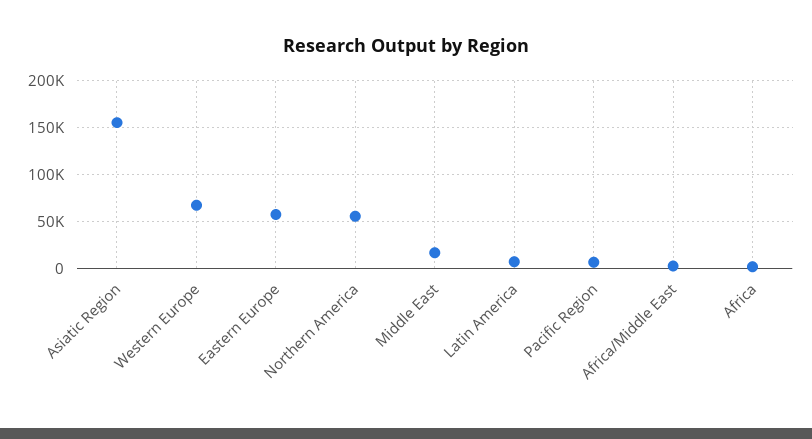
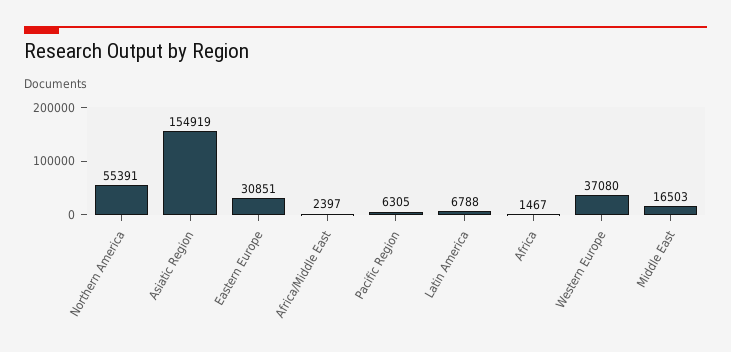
Western Europe: 70000 -> 37080
Eastern Europe: 60000 -> 30851

